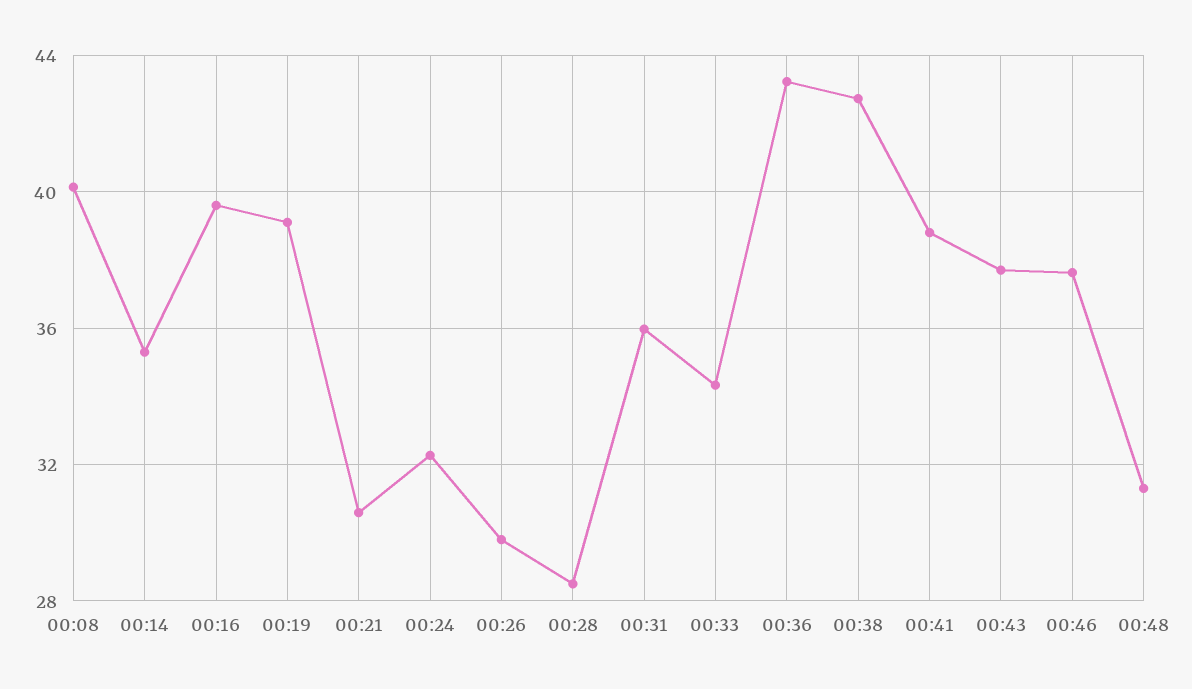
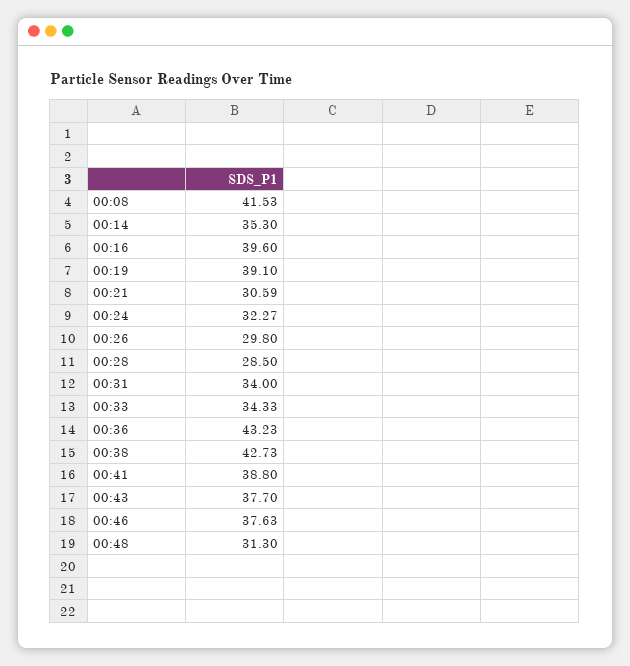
00:08: 40 -> 41.53
00:31: 36 -> 34

